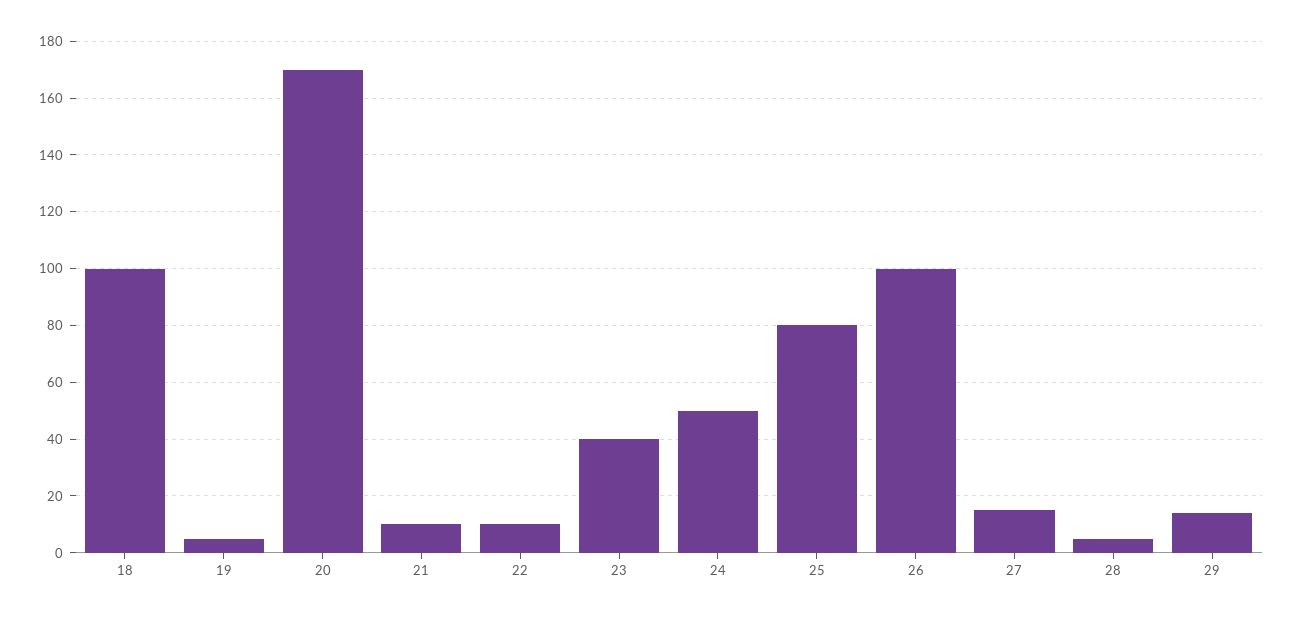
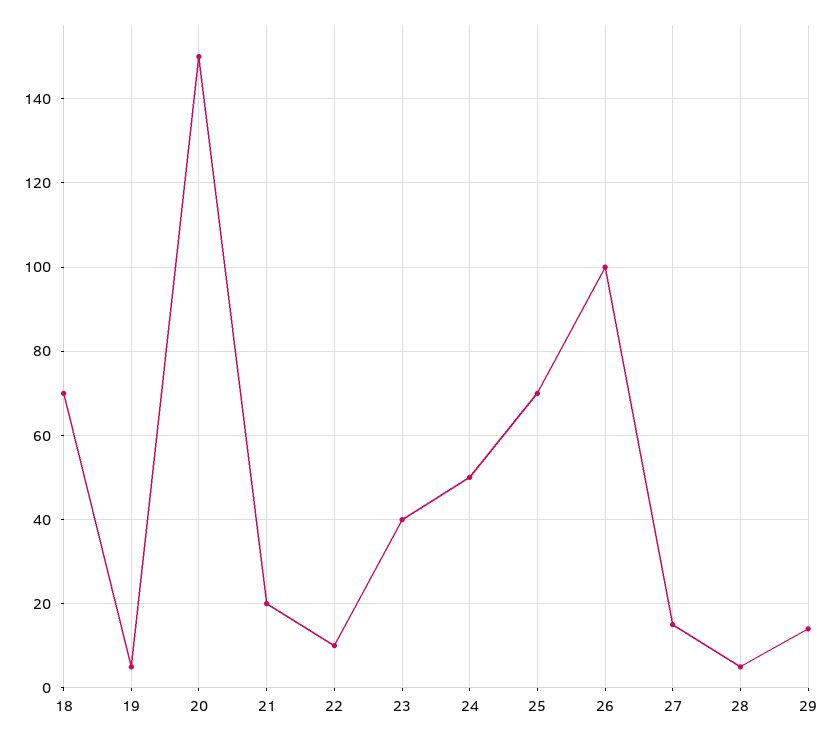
18: 100 -> 70
20: 170 -> 150
21: 10 -> 20
25: 80 -> 70

